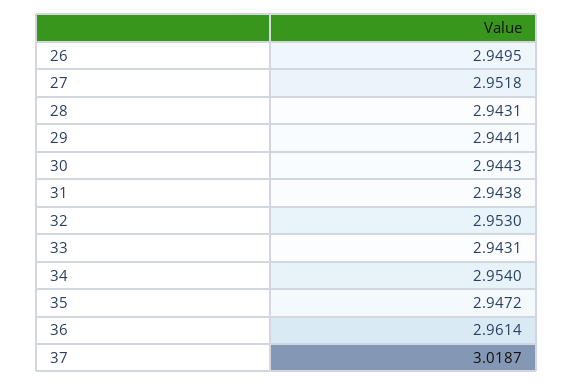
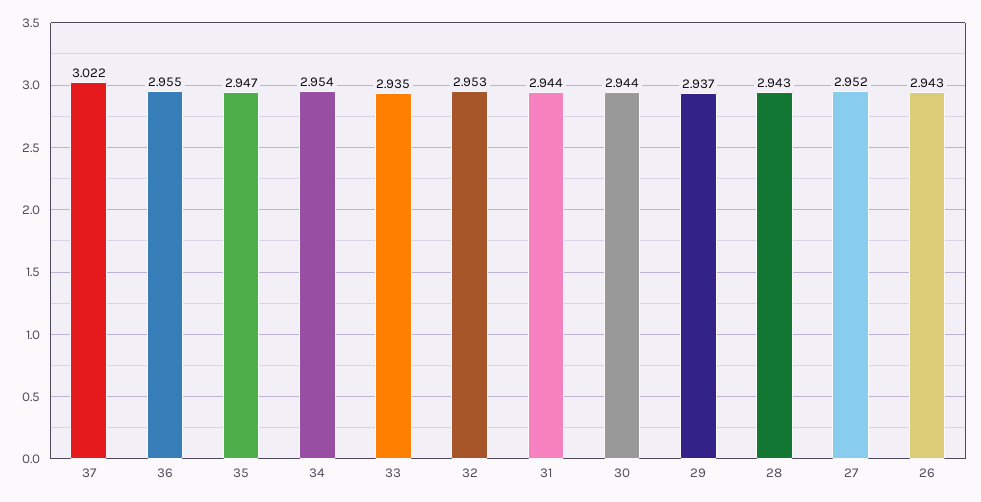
26: 2.9495 -> 2.943
29: 2.9441 -> 2.937
33: 2.9431 -> 2.935
36: 2.9614 -> 2.955
37: 3.0187 -> 3.022

